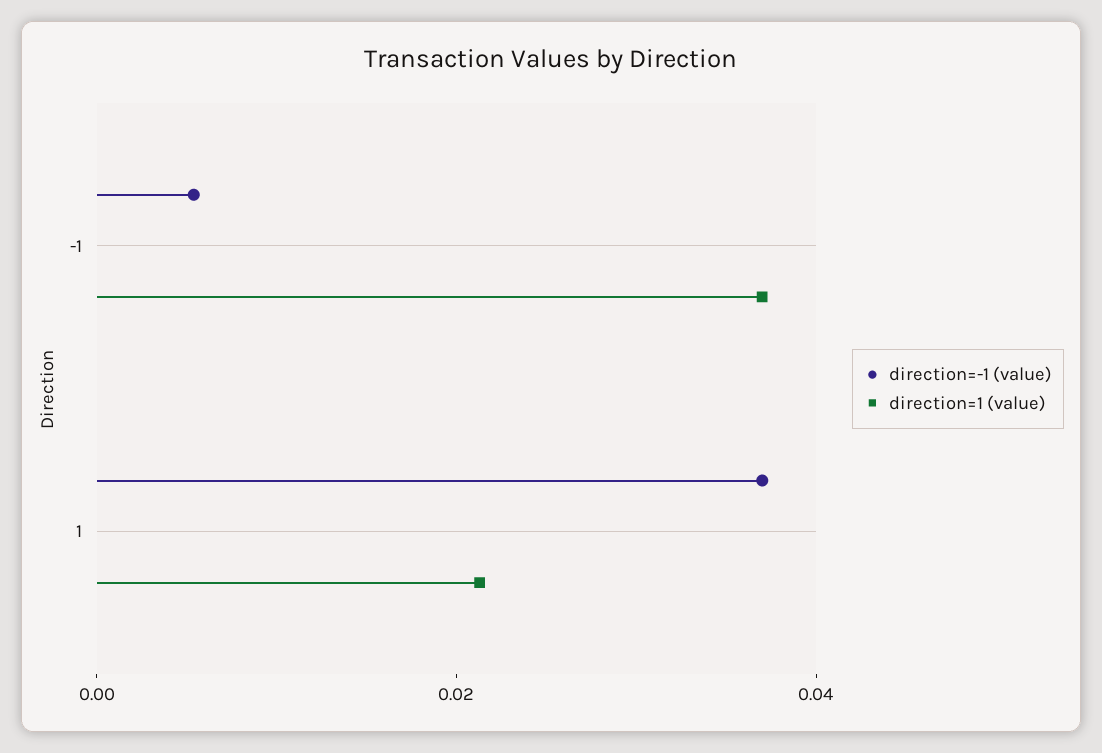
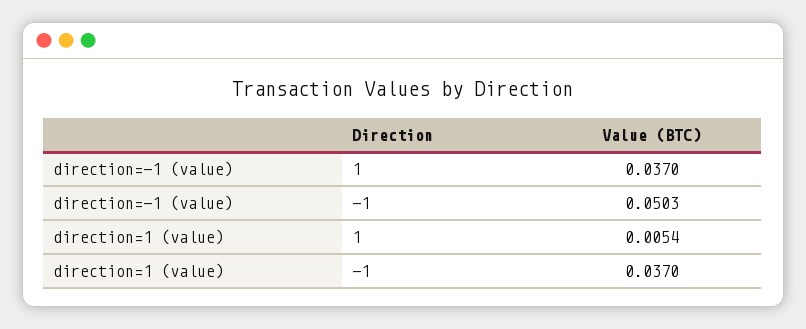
direction=-1 (value), -1: 0.005 -> 0.0503
direction=1 (value), 1: 0.02 -> 0.0054

